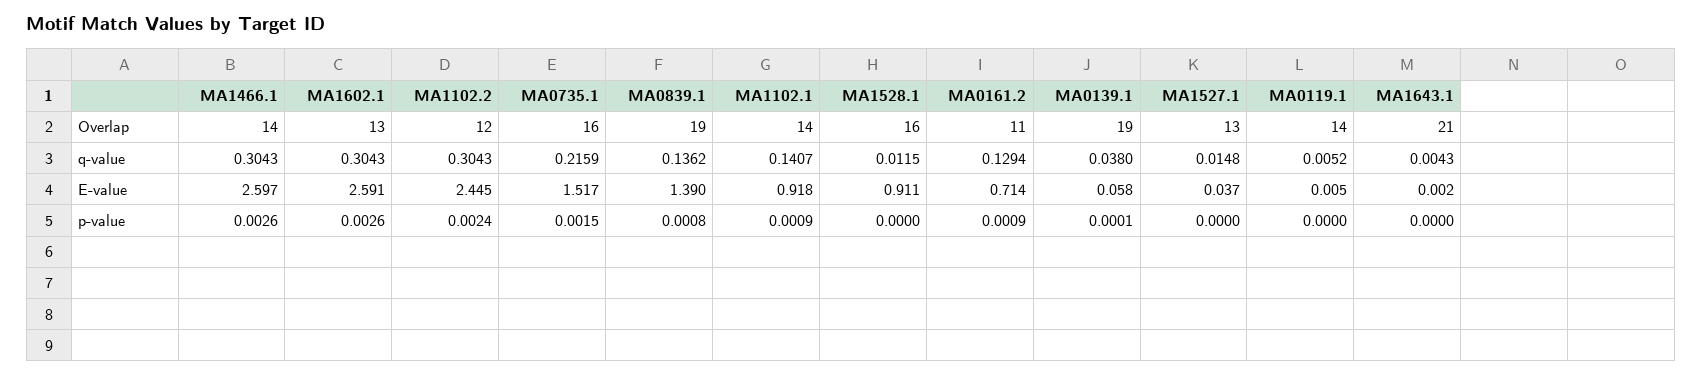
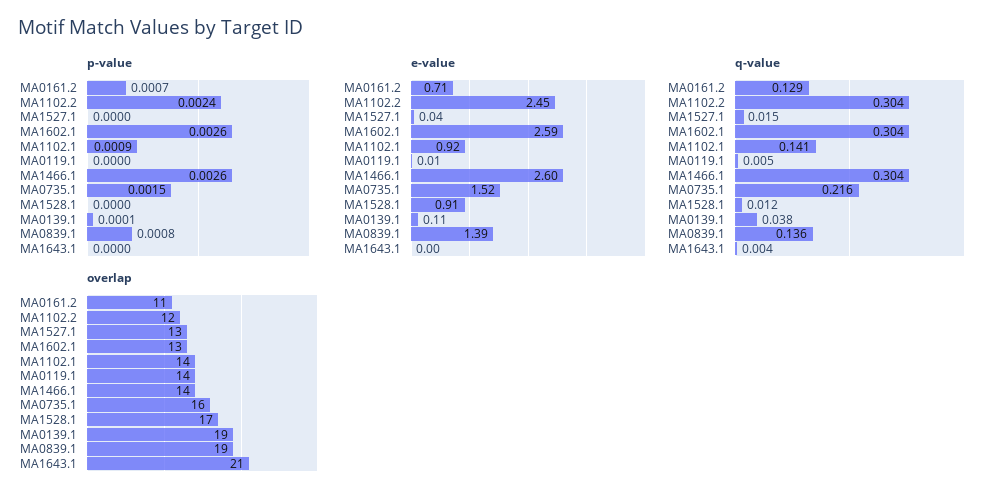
Overlap, MA1528.1: 16 -> 17
E-value, MA0139.1: 0.058 -> 0.11
p-value, MA0161.2: 0.0009 -> 0.0007

